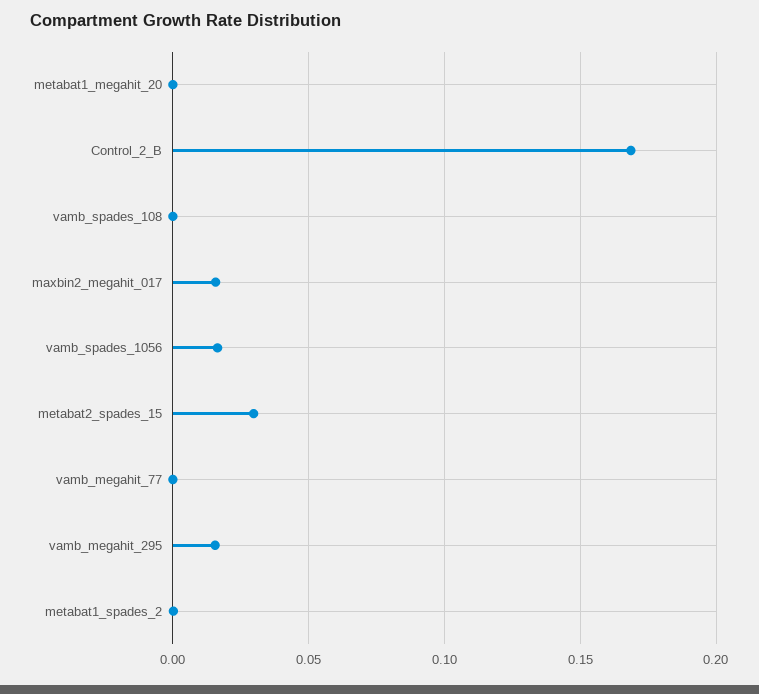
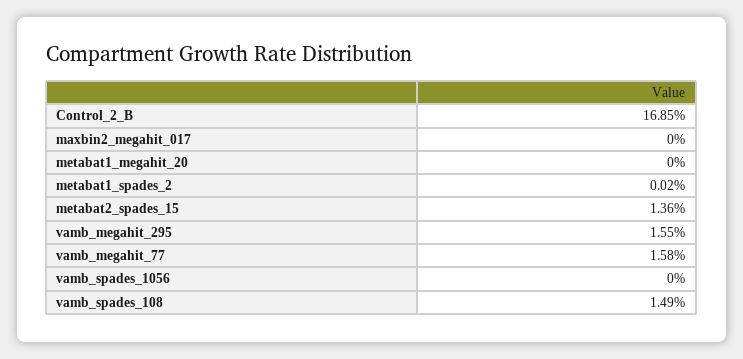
vamb_spades_108: 0 -> 0.0149
maxbin2_megahit_017: 0.015 -> 0
vamb_spades_1056: 0.015 -> 0
metabat2_spades_15: 0.03 -> 0.0136
vamb_megahit_77: 0 -> 0.0158

